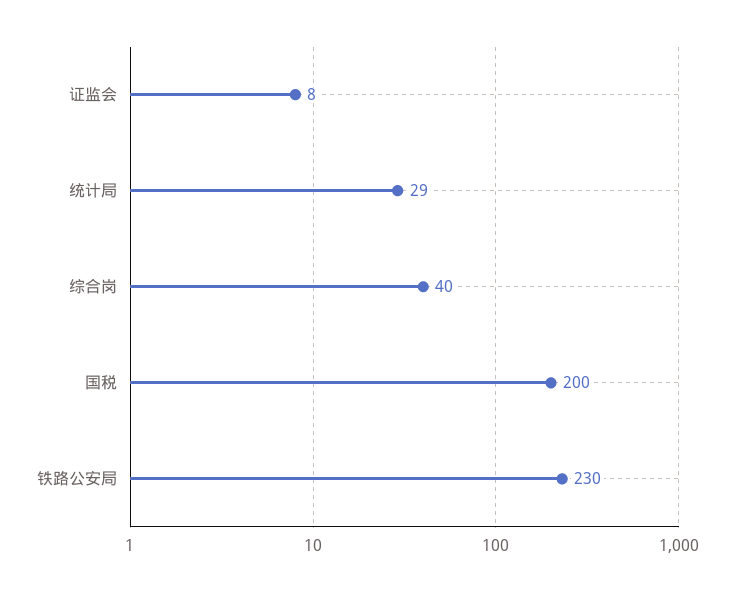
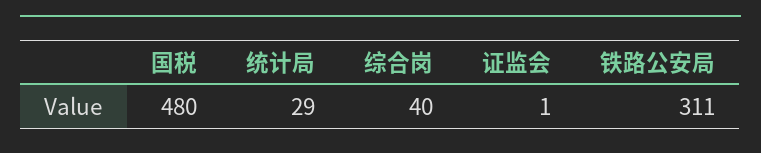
证监会: 8 -> 1
国税: 200 -> 480
铁路公安局: 230 -> 311

